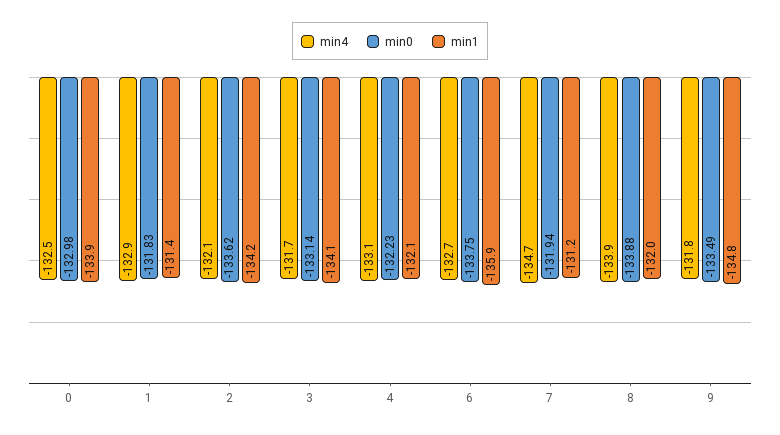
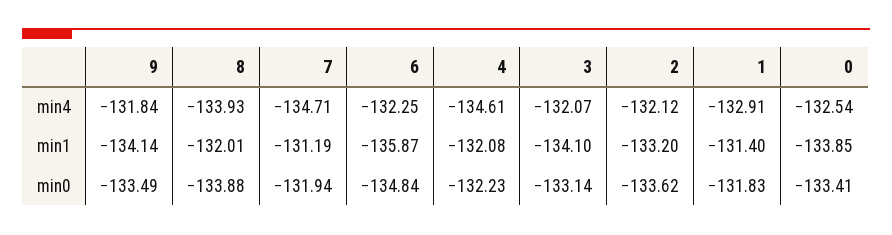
min0, 0: -132.98 -> -133.41
min1, 2: -134.2 -> -133.2
min4, 3: -131.7 -> -132.07
min4, 4: -133.1 -> -134.61
min4, 6: -132.7 -> -132.25
min0, 6: -133.75 -> -134.84
min1, 9: -134.8 -> -134.14

